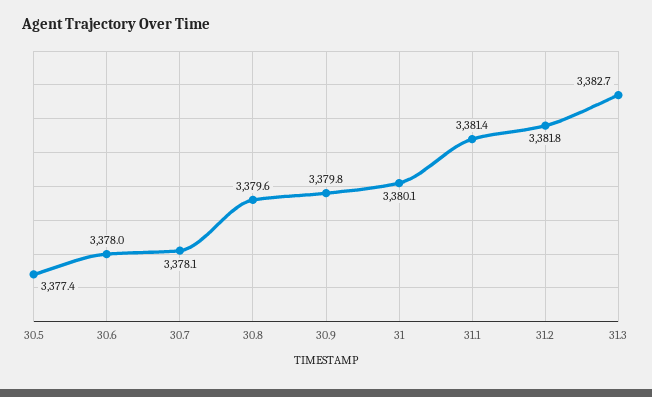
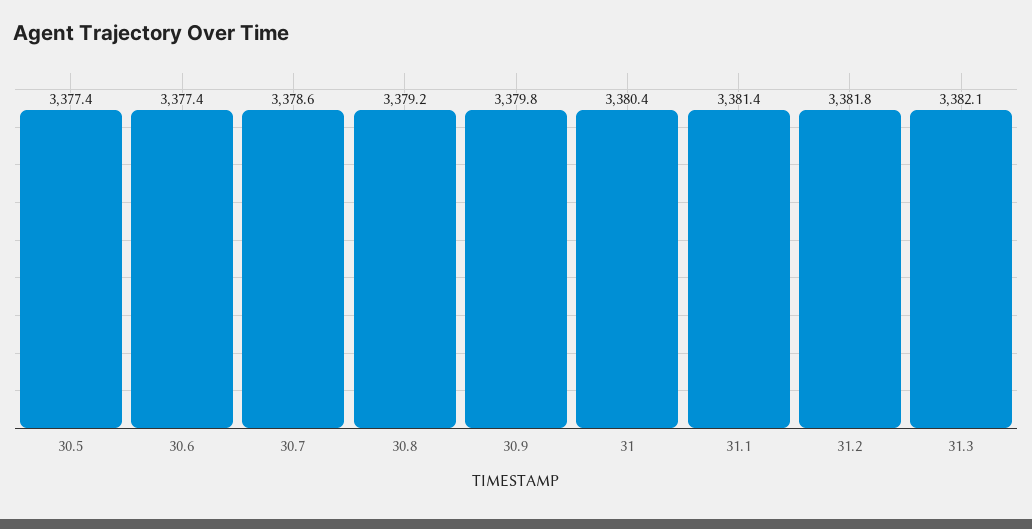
30.6: 3378 -> 3377.4
30.7: 3378.1 -> 3378.6
30.8: 3379.6 -> 3379.2
31: 3380.1 -> 3380.4
31.3: 3382.7 -> 3382.1

